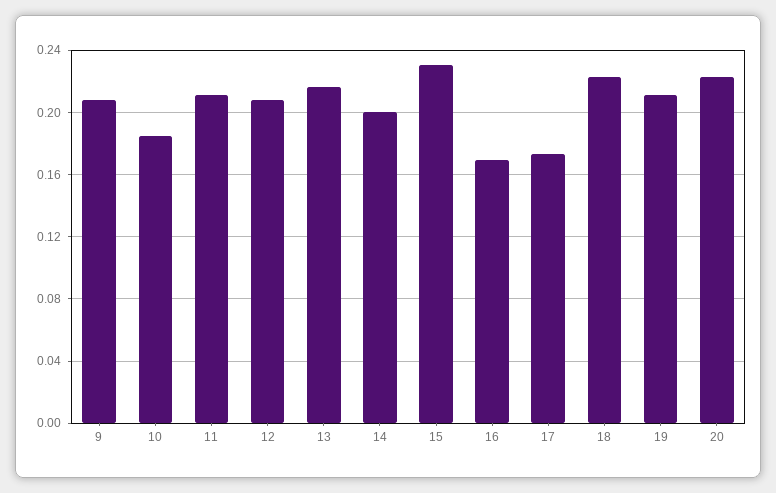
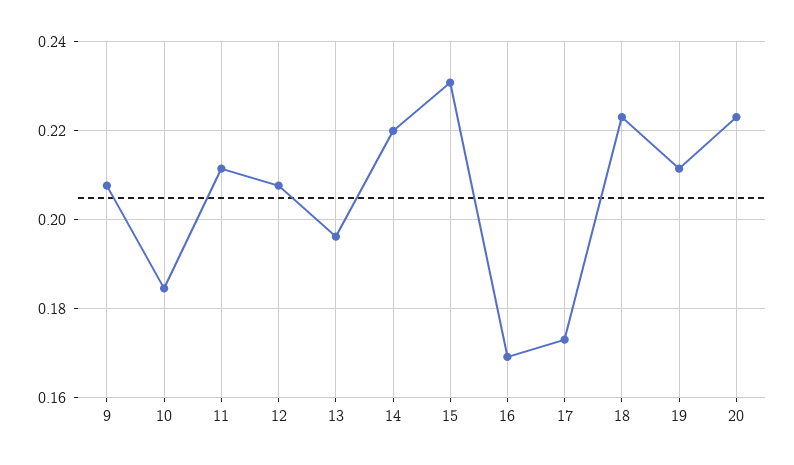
13: 0.215 -> 0.196
14: 0.2 -> 0.22

